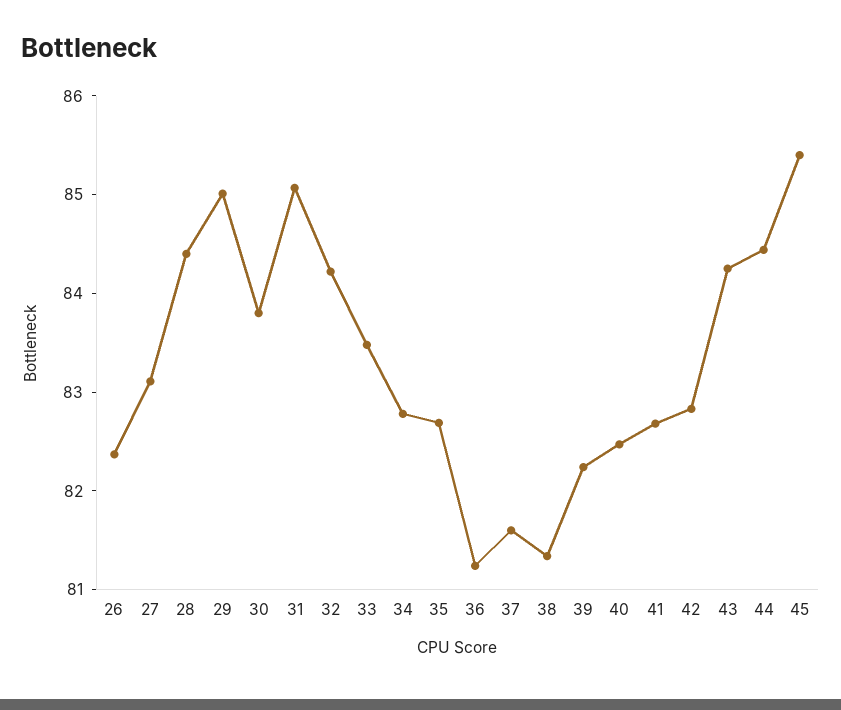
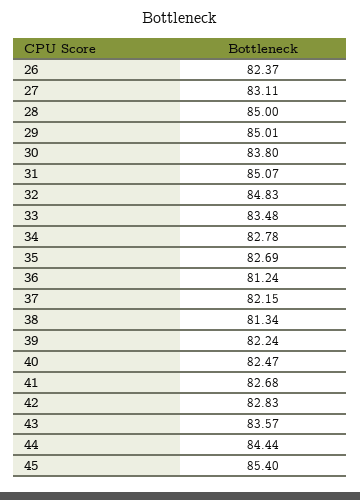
28: 84.4 -> 85
32: 84.2 -> 84.83
37: 81.6 -> 82.15
43: 84.2 -> 83.57

